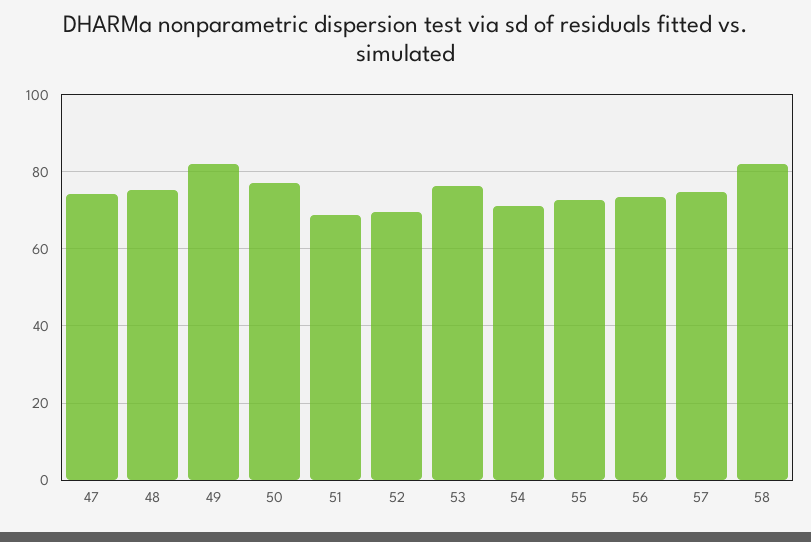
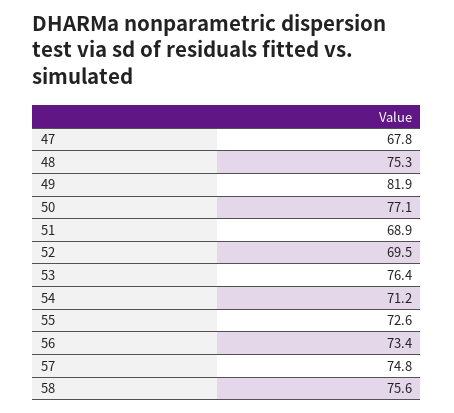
47: 74 -> 67.8
58: 82 -> 75.6

